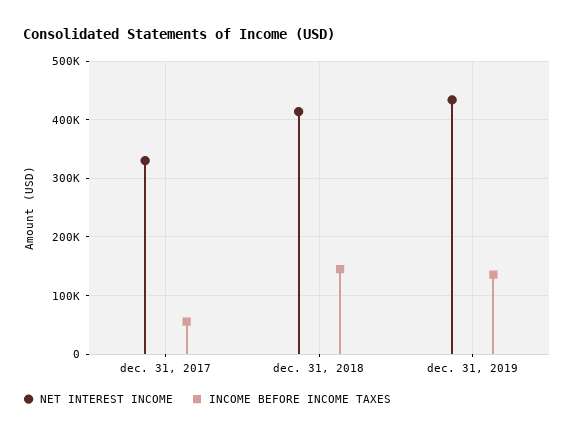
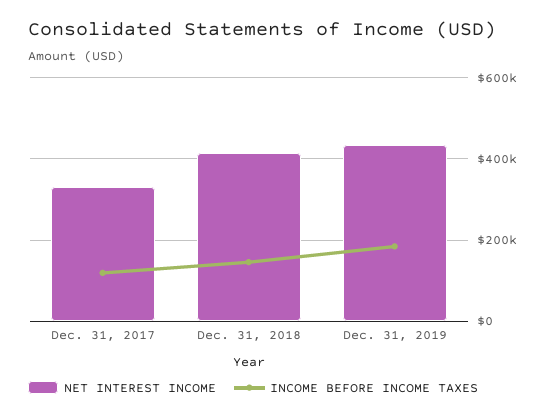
INCOME BEFORE INCOME TAXES, dec. 31, 2017: 60000 -> 120000
INCOME BEFORE INCOME TAXES, dec. 31, 2019: 140000 -> 180000

